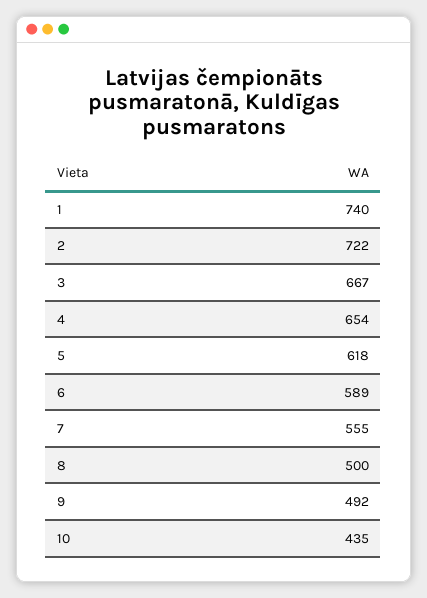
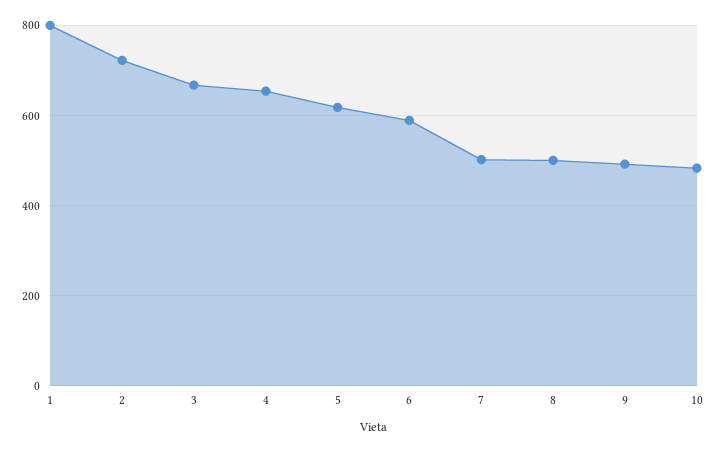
1: 740 -> 800
7: 555 -> 500
10: 435 -> 480

